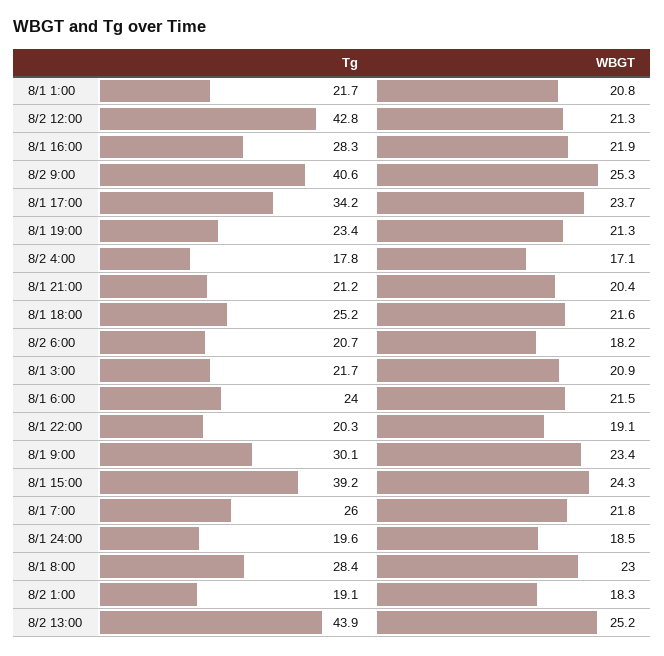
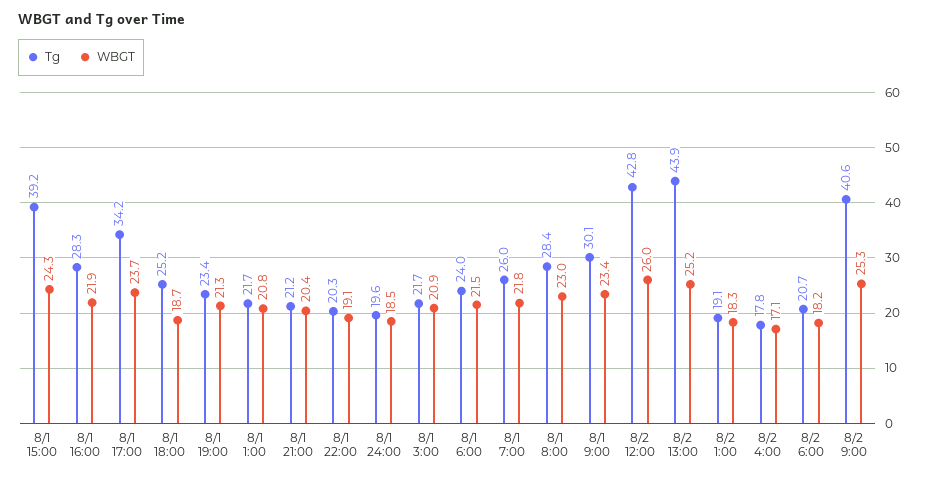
WBGT, 8/2 12:00: 21.3 -> 26
WBGT, 8/1 18:00: 21.6 -> 18.7

